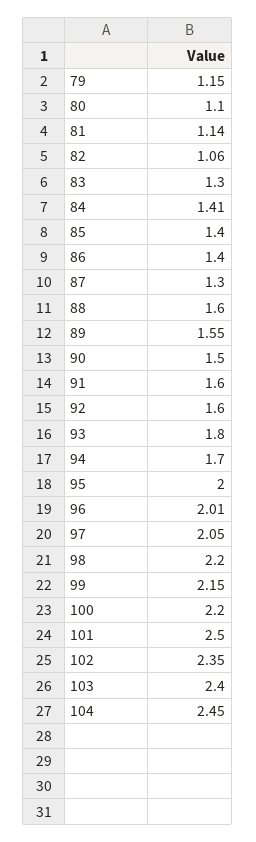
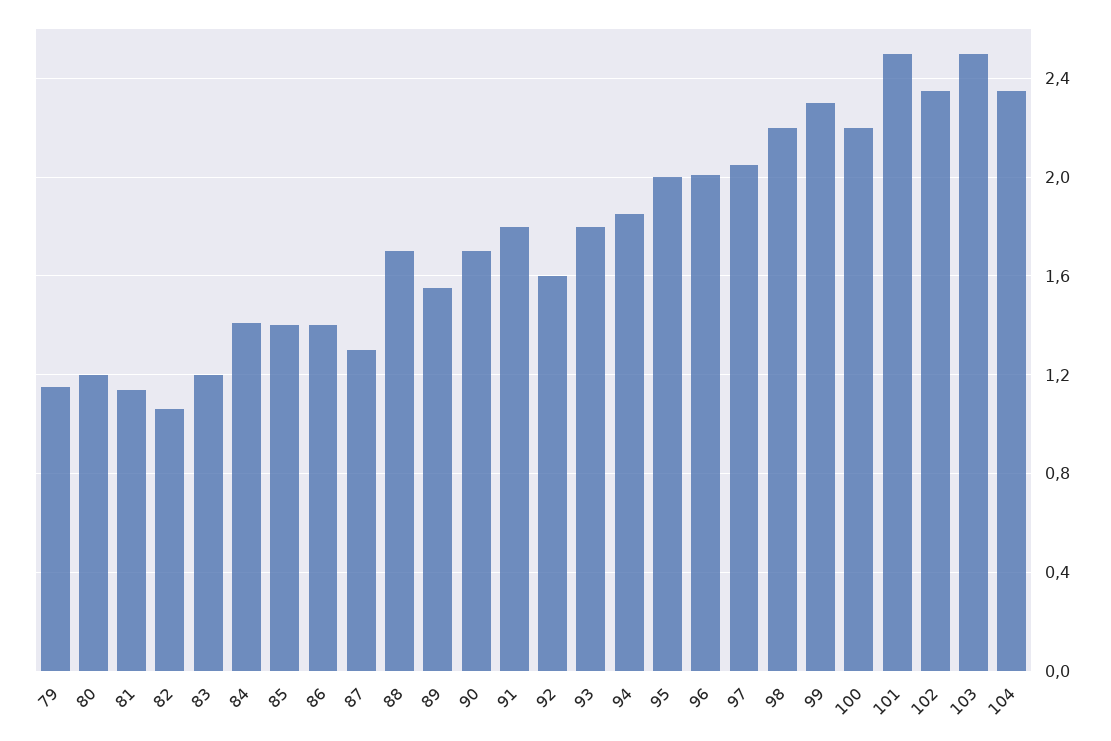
80: 1.1 -> 1.2
83: 1.3 -> 1.2
88: 1.6 -> 1.7
90: 1.5 -> 1.7
91: 1.6 -> 1.8
94: 1.7 -> 1.85
99: 2.15 -> 2.3
103: 2.4 -> 2.5
104: 2.45 -> 2.35

